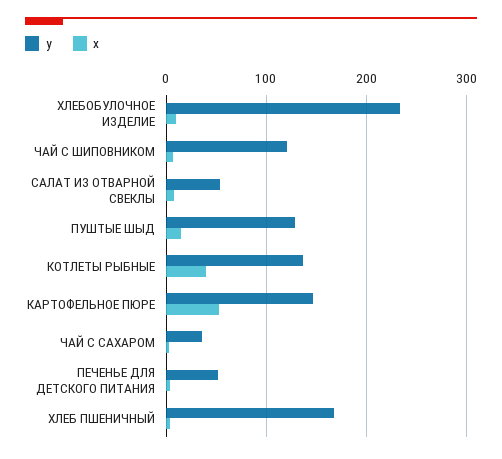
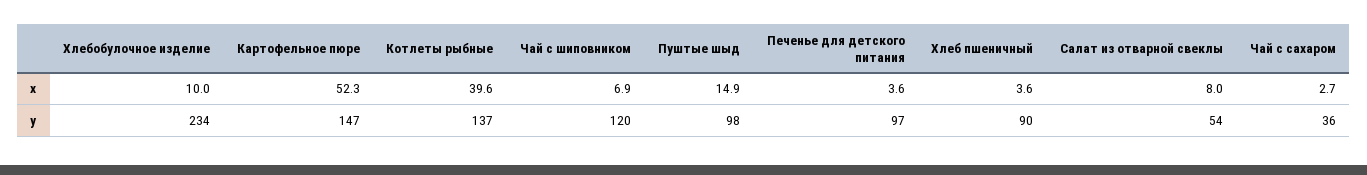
y, ПУШТЫЕ ШЫД: 130 -> 98
y, ПЕЧЕНЬЕ ДЛЯ ДЕТСКОГО ПИТАНИЯ: 50 -> 97
y, ХЛЕБ ПШЕНИЧНЫЙ: 170 -> 90

